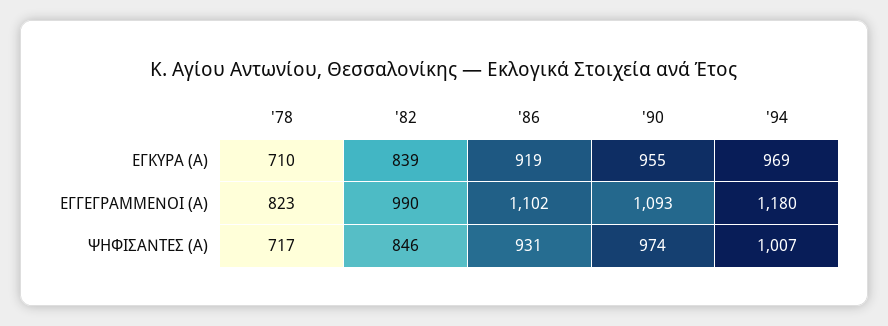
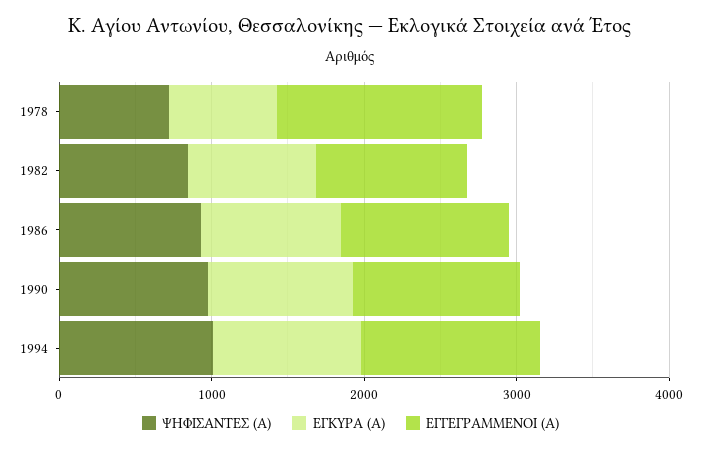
ΕΓΓΕΓΡΑΜΜΕΝΟΙ (Α), '78: 823 -> 1400

